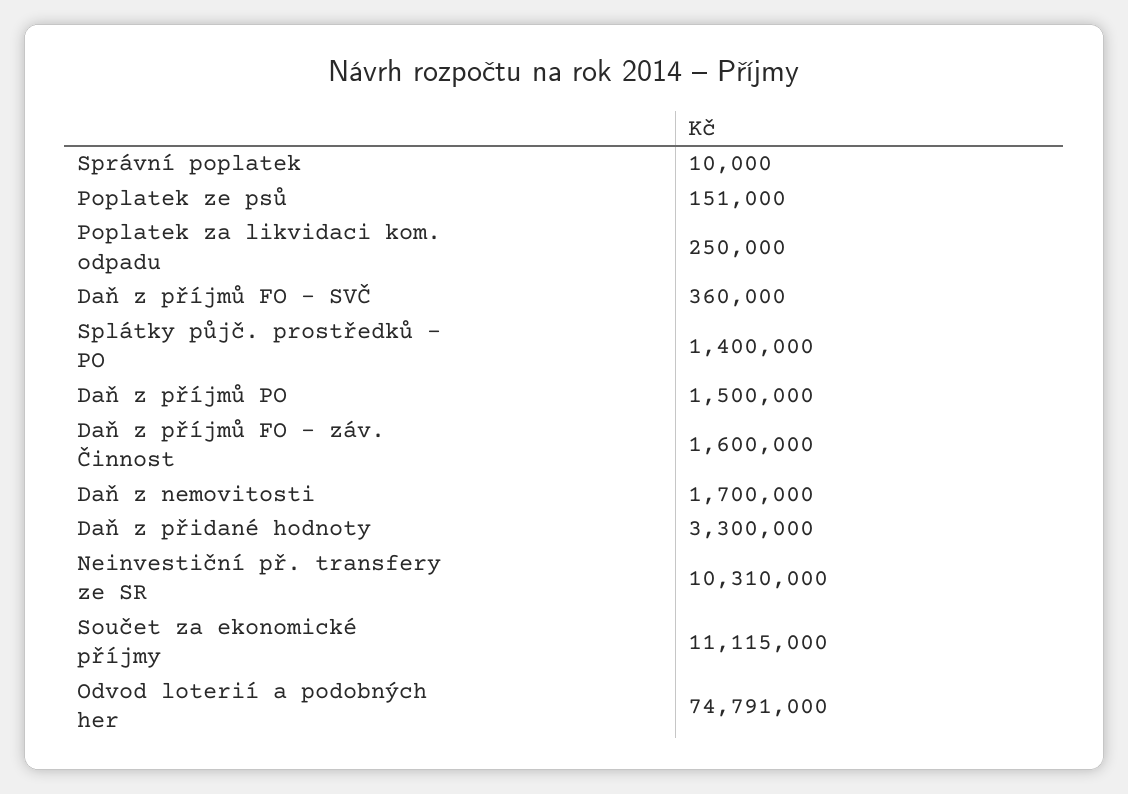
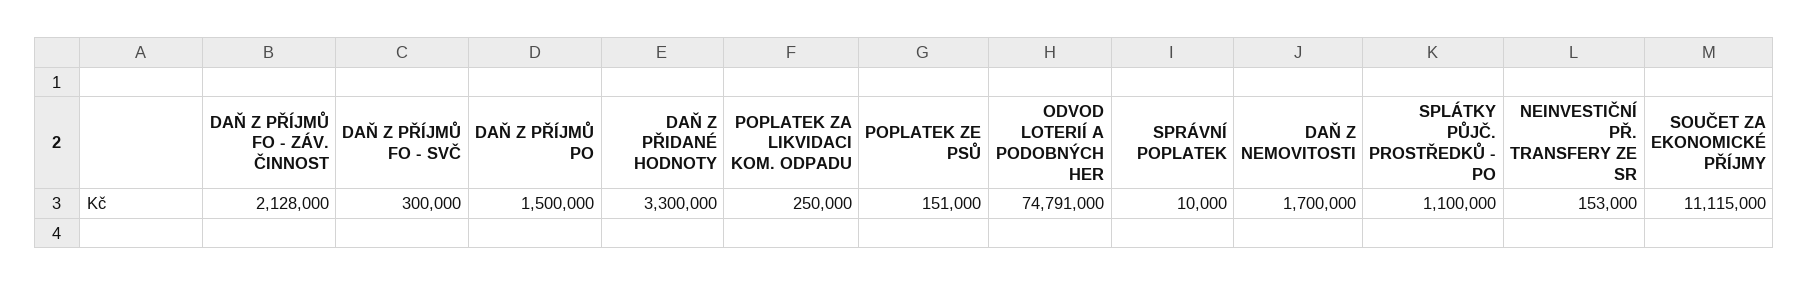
Daň z příjmů FO - SVČ: 360000 -> 300000
Splátky půjč. prostředků - PO: 1400000 -> 1100000
Daň z příjmů FO - záv. Činnost: 1600000 -> 2128000
Neinvestiční př. transfery ze SR: 10310000 -> 153000

